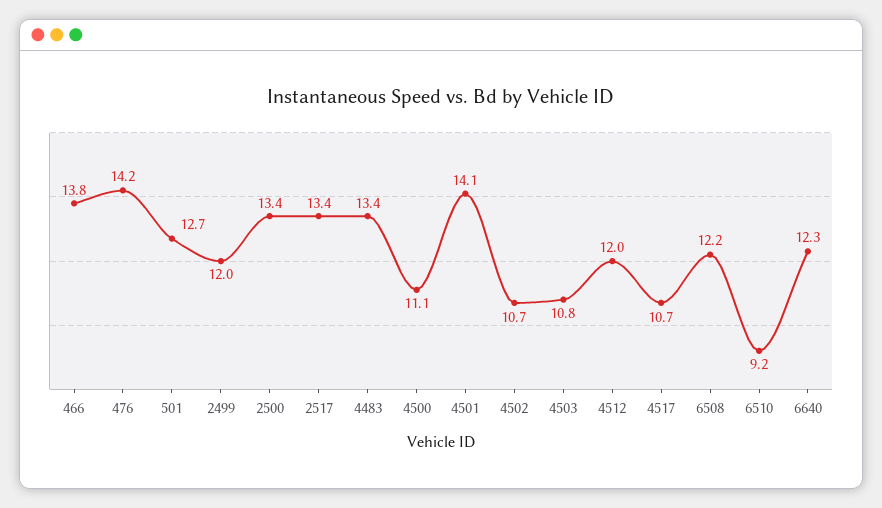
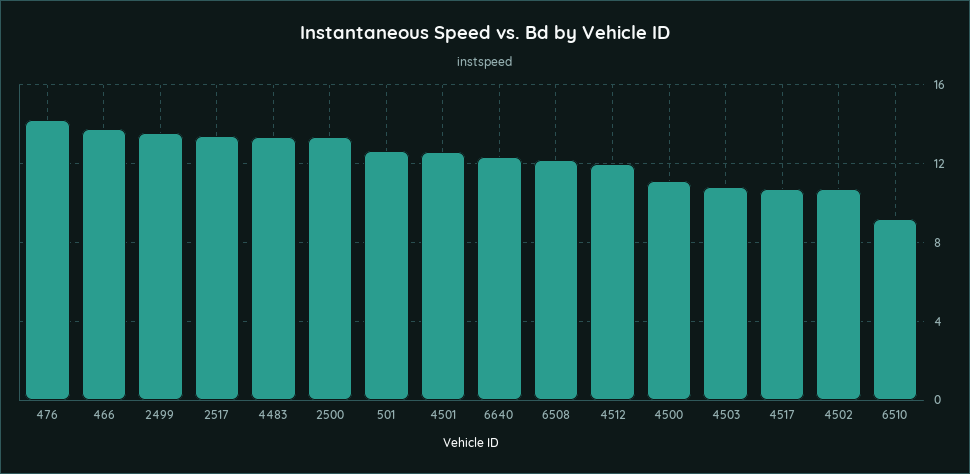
2499: 12 -> 13.5
4501: 14.1 -> 12.5

